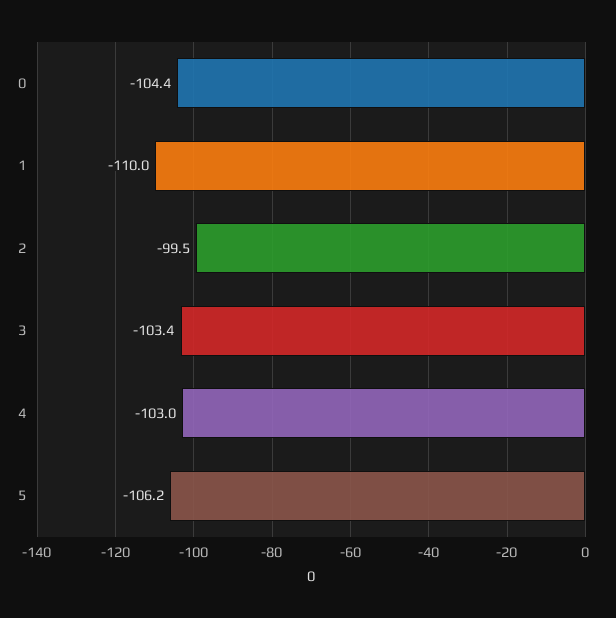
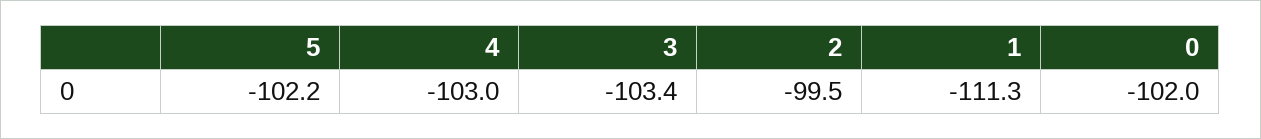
0: -104.4 -> -102
1: -110 -> -111.3
5: -106.2 -> -102.2

